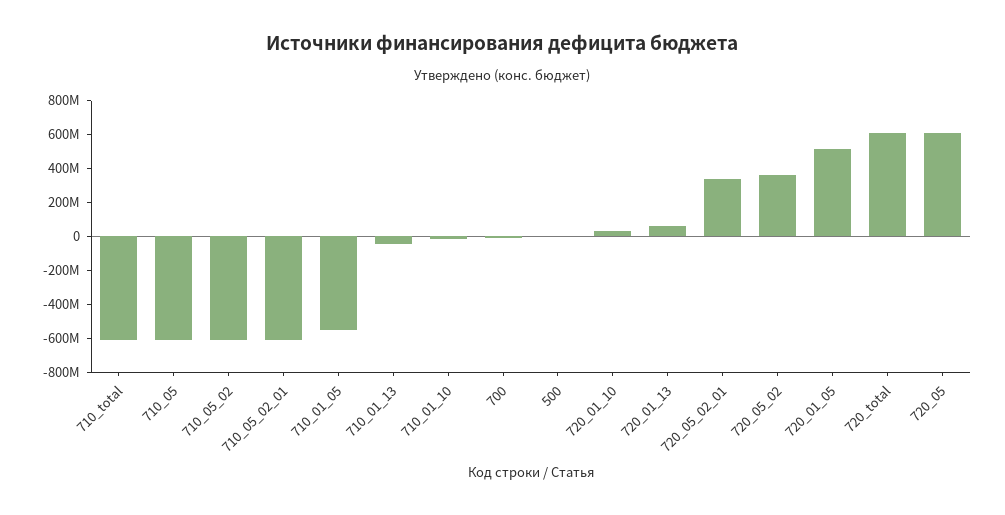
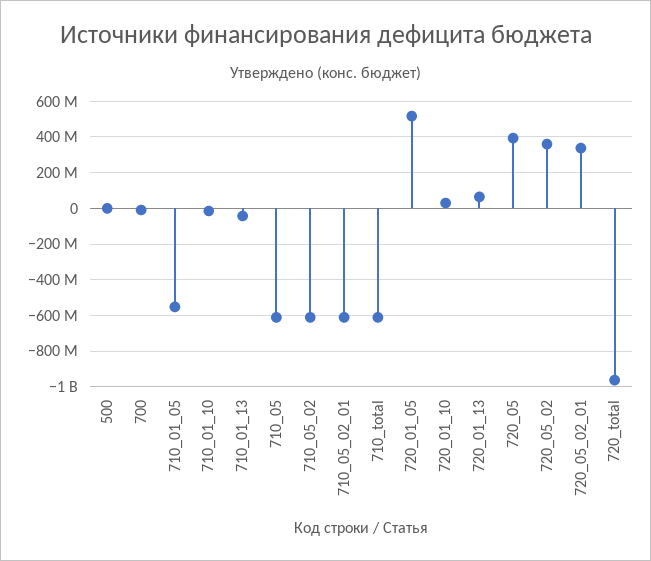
720_total: 600000000 -> -950000000
720_05: 600000000 -> 400000000

